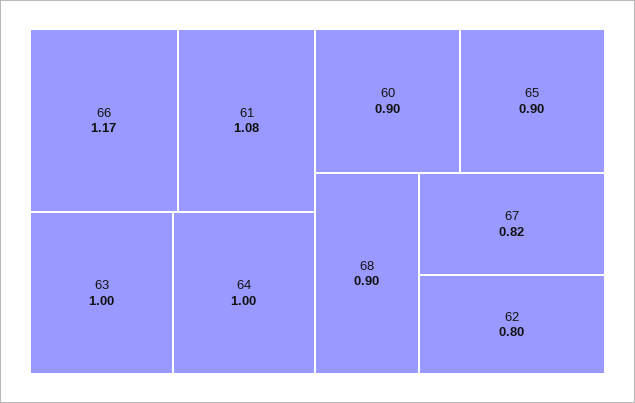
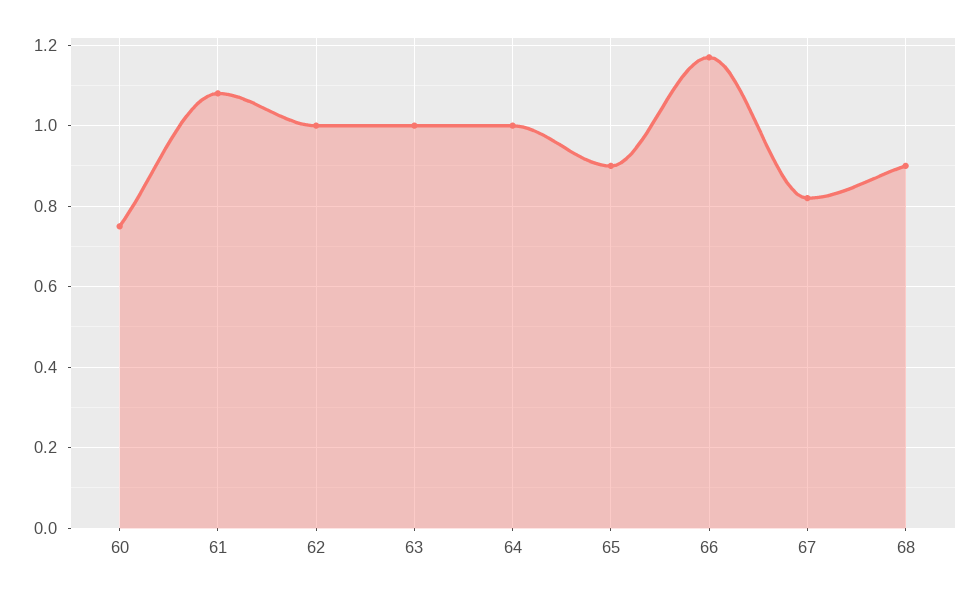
60: 0.9 -> 0.75
62: 0.8 -> 1

